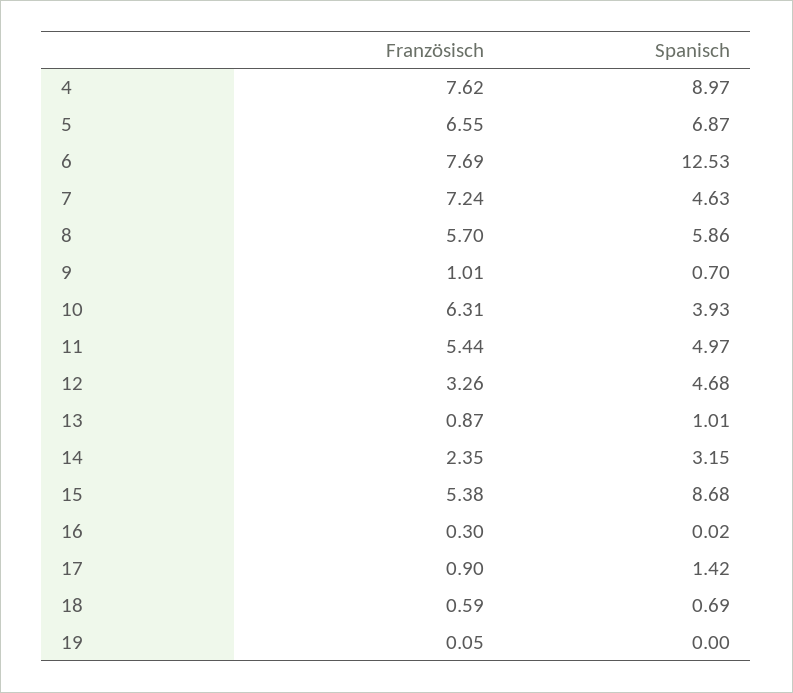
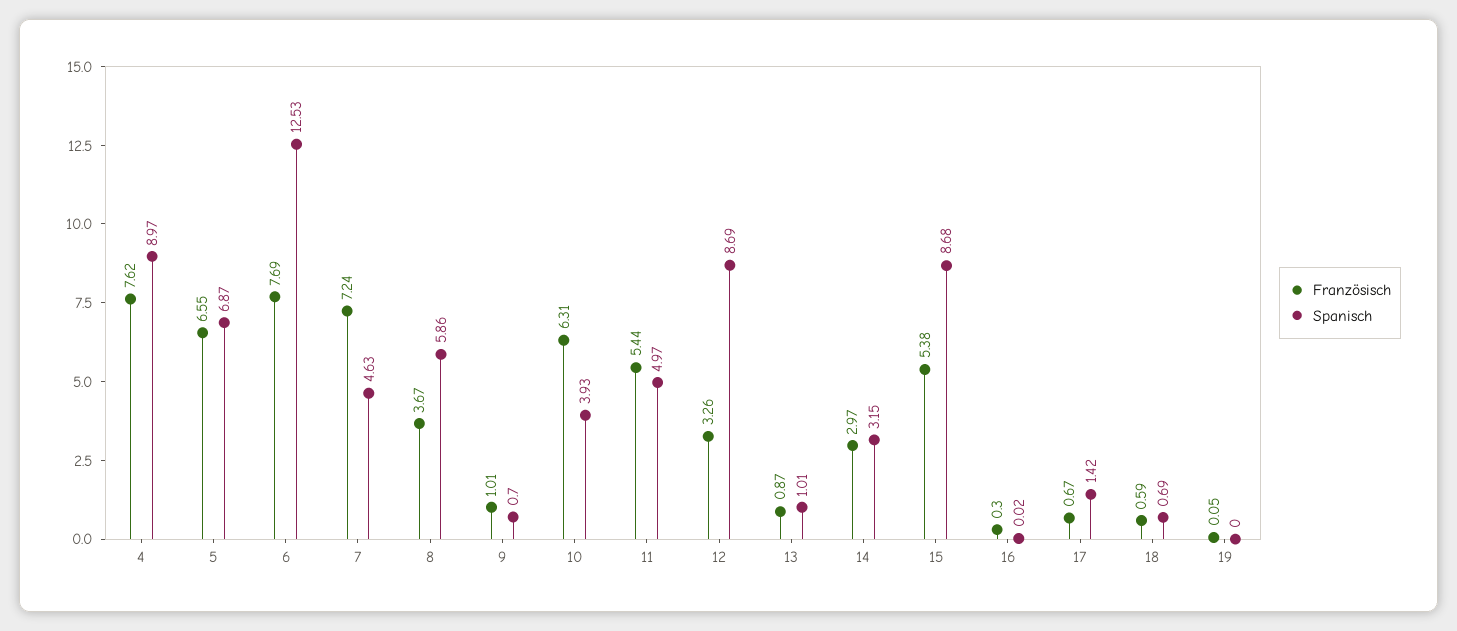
Französisch, 8: 5.7 -> 3.67
Spanisch, 12: 4.68 -> 8.69
Französisch, 14: 2.35 -> 2.97
Französisch, 17: 0.9 -> 0.67

